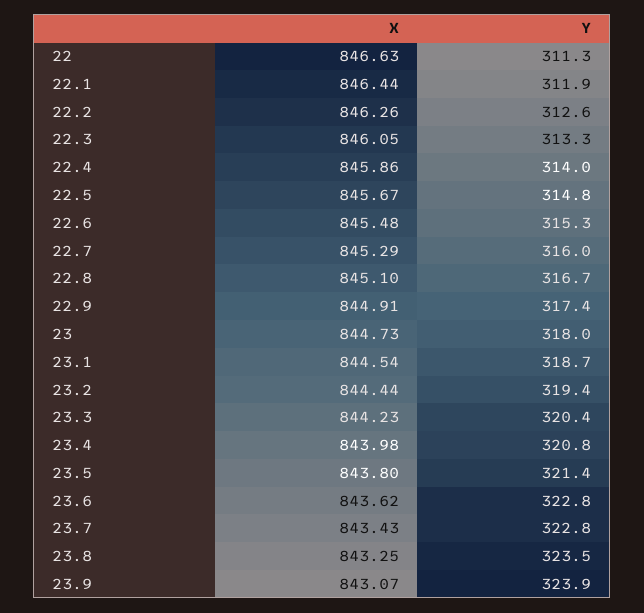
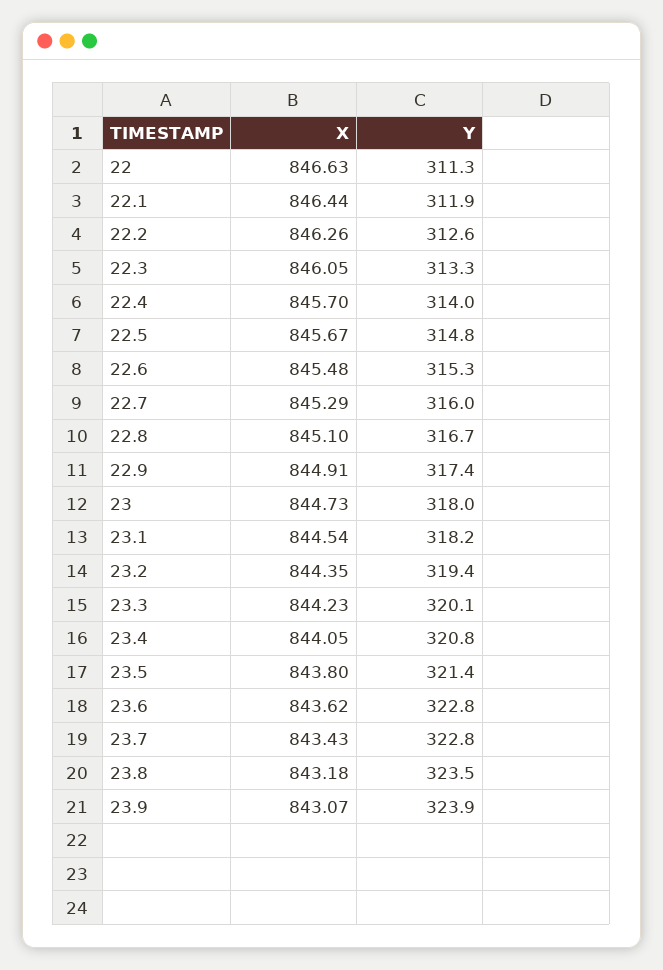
X, 22.4: 845.86 -> 845.7
Y, 23.1: 318.7 -> 318.2
X, 23.2: 844.44 -> 844.35
Y, 23.3: 320.4 -> 320.1
X, 23.4: 843.98 -> 844.05
X, 23.8: 843.25 -> 843.18

